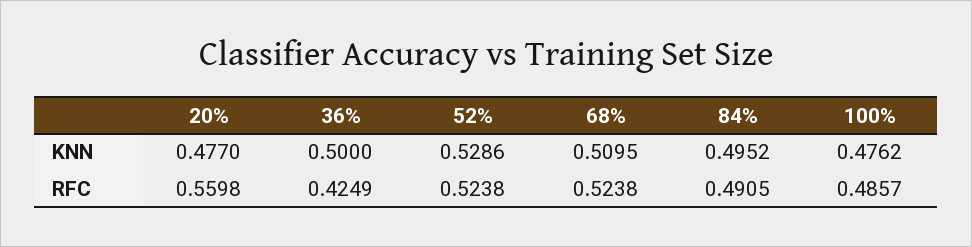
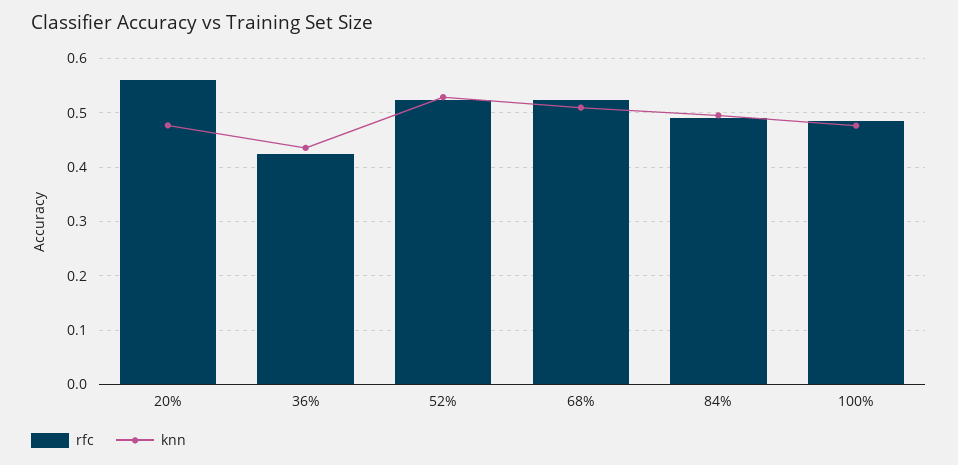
KNN, 36%: 0.5 -> 0.44

